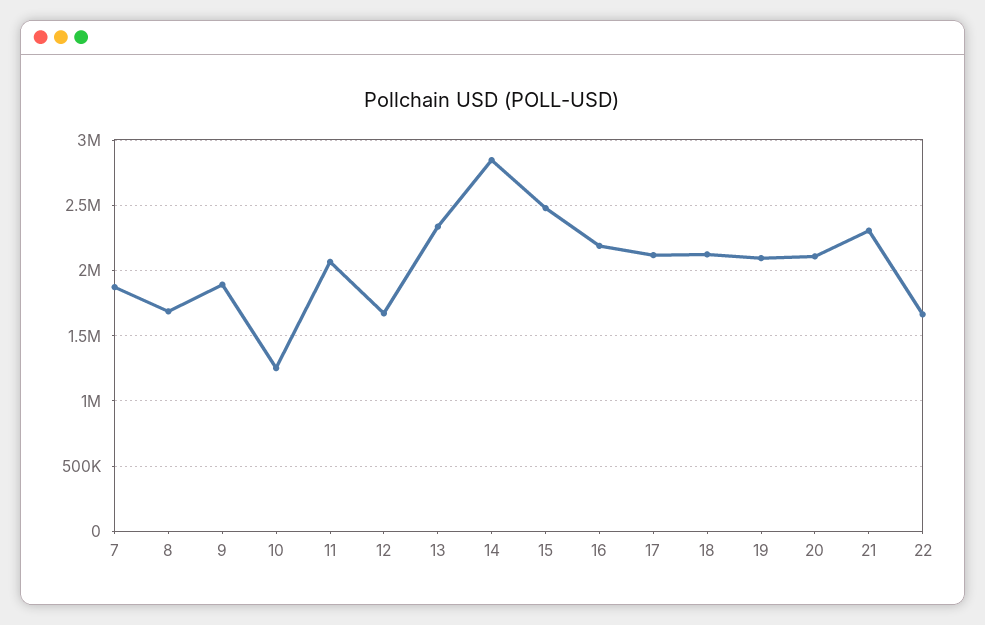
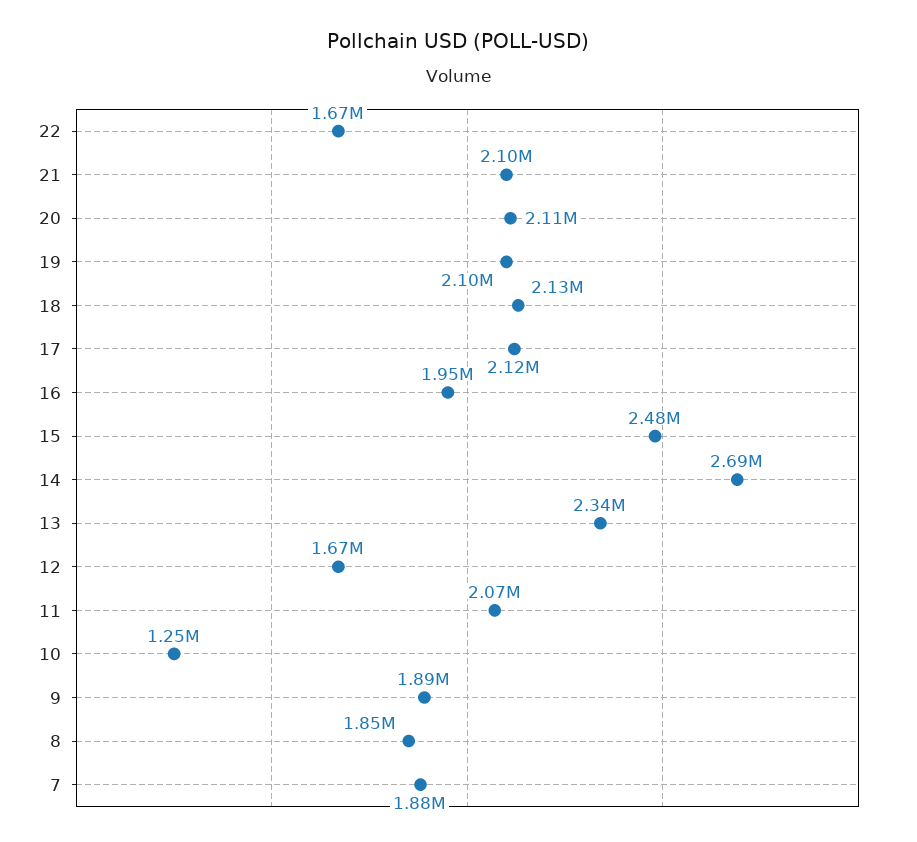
8: 1700000 -> 1850000
14: 2850000 -> 2690000
16: 2200000 -> 1950000
21: 2300000 -> 2100000

